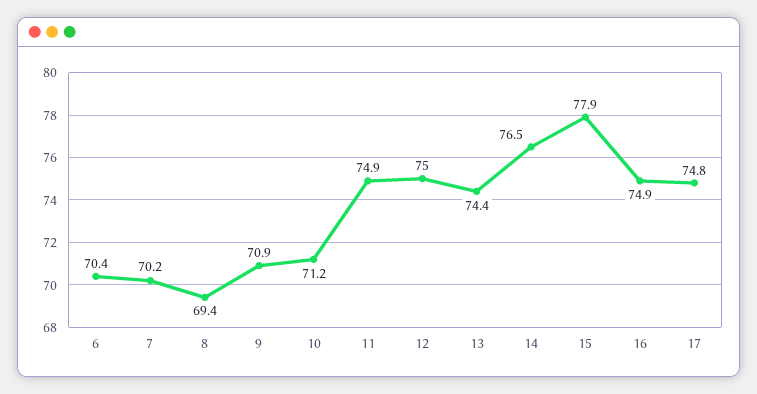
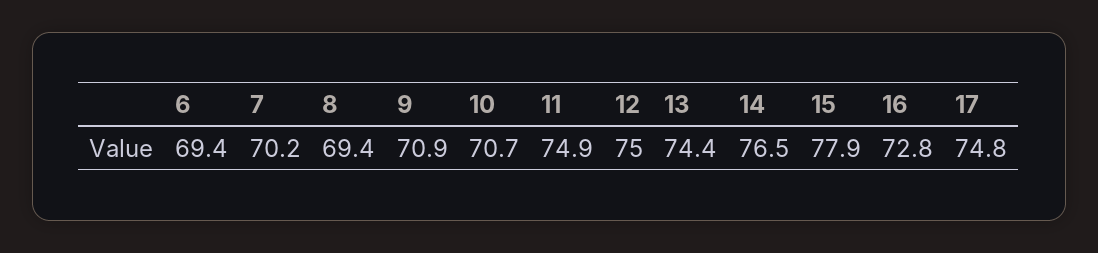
6: 70.4 -> 69.4
10: 71.2 -> 70.7
16: 74.9 -> 72.8

